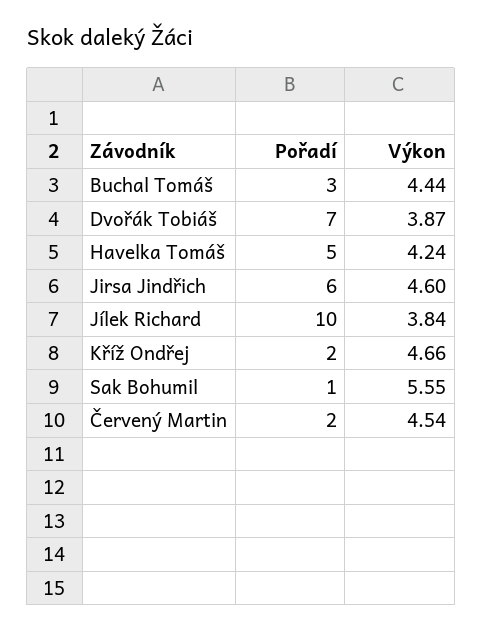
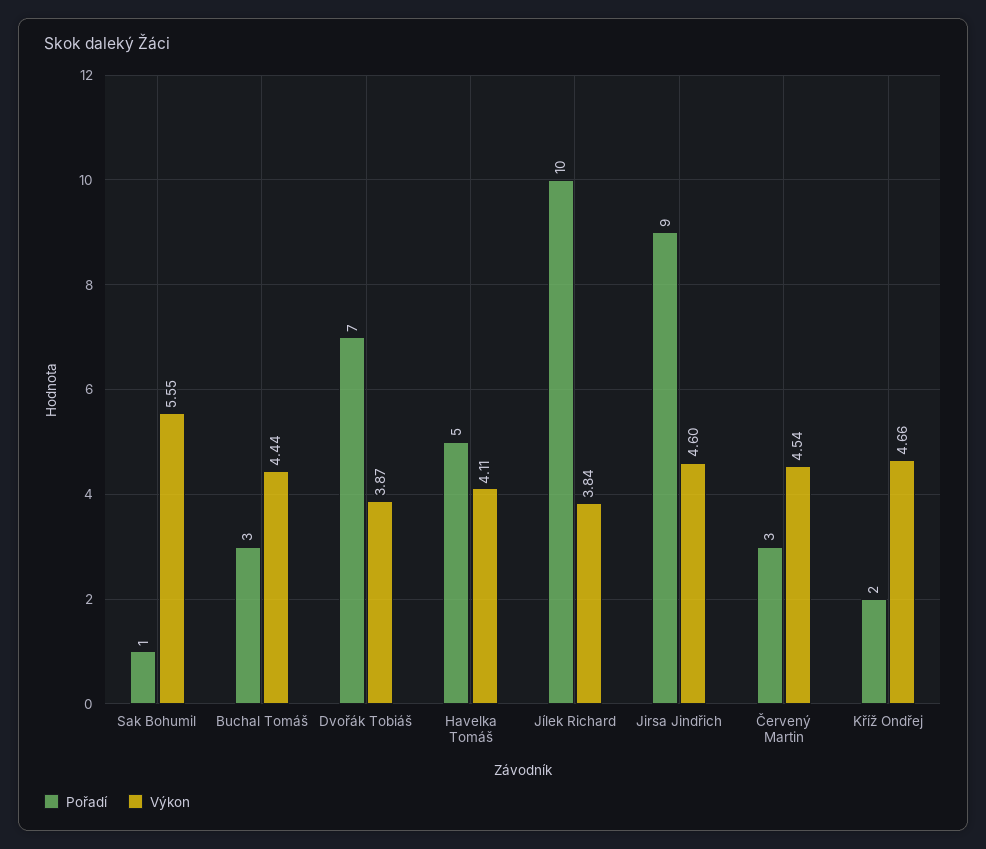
Výkon, Havelka Tomáš: 4.24 -> 4.11
Pořadí, Jirsa Jindřich: 6 -> 9
Pořadí, Červený Martin: 2 -> 3

